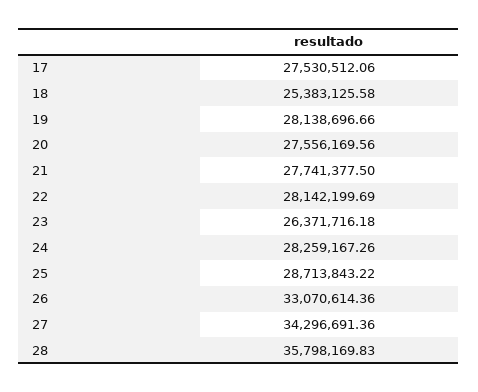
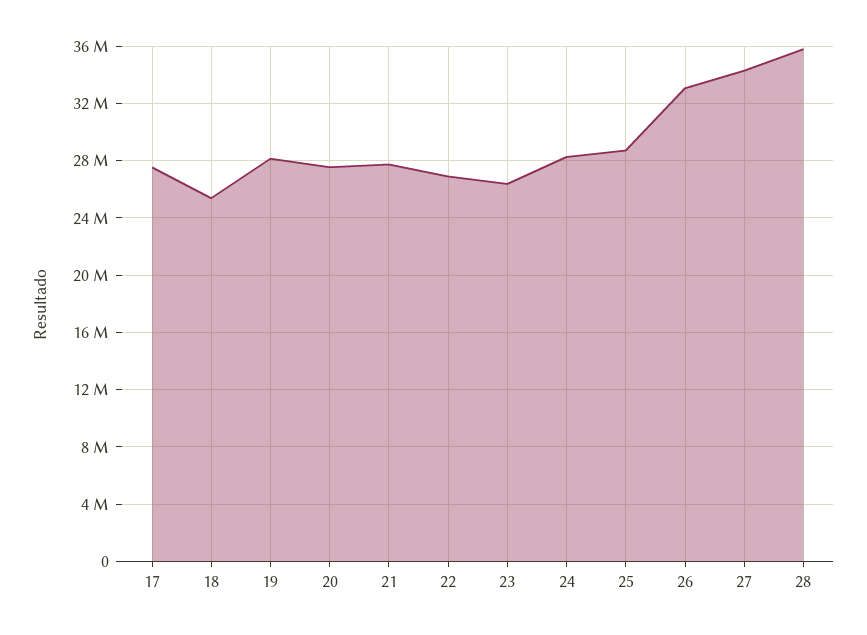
22: 28142199.69 -> 27000000

